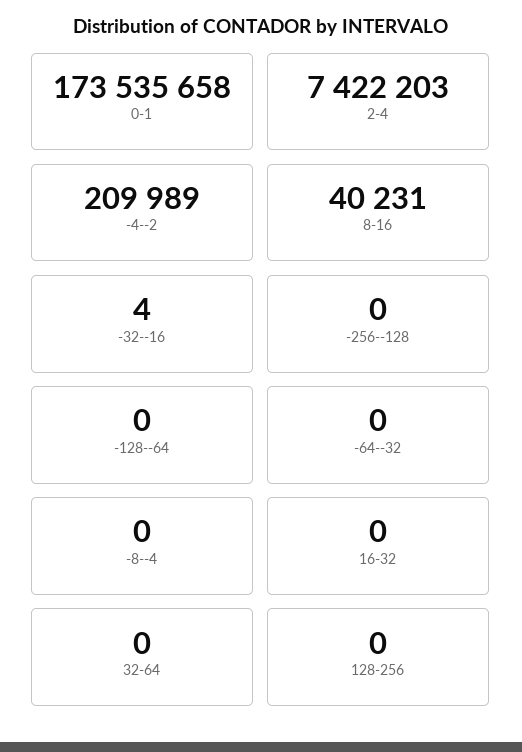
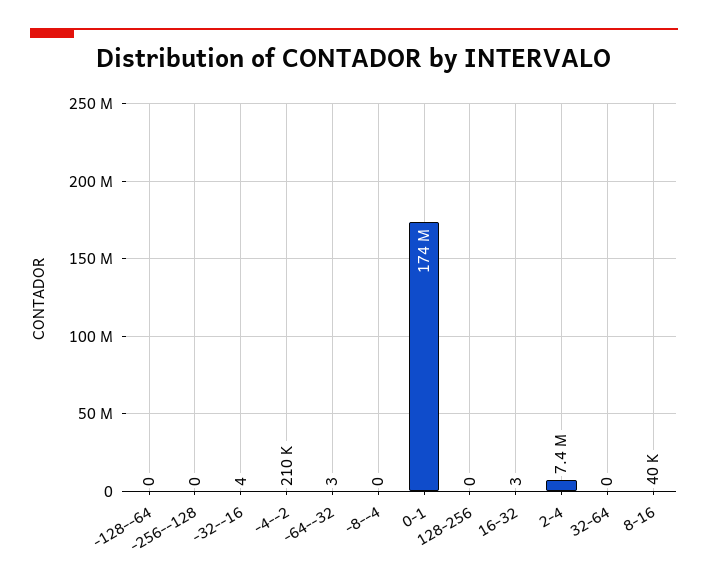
-64--32: 0 -> 3
16-32: 0 -> 3

